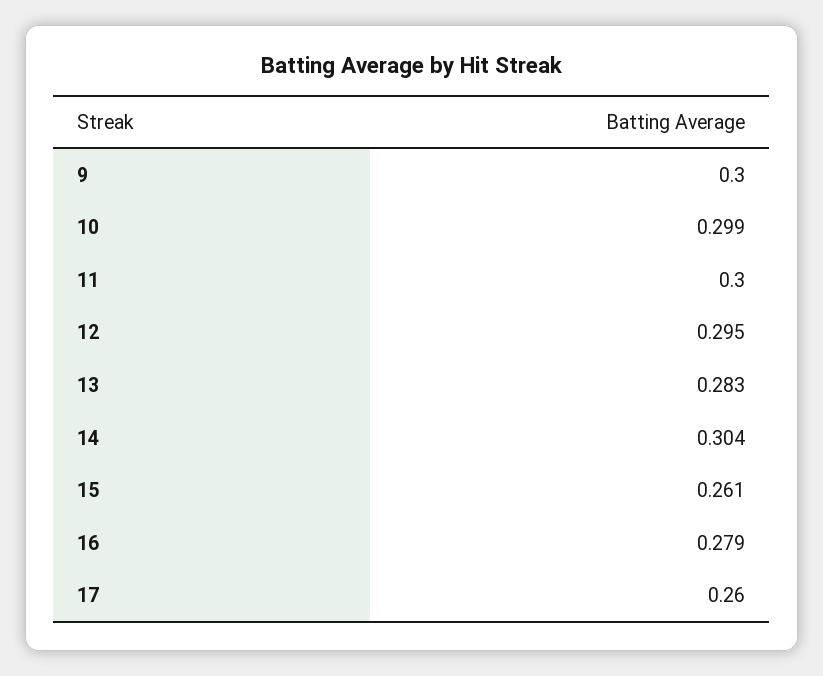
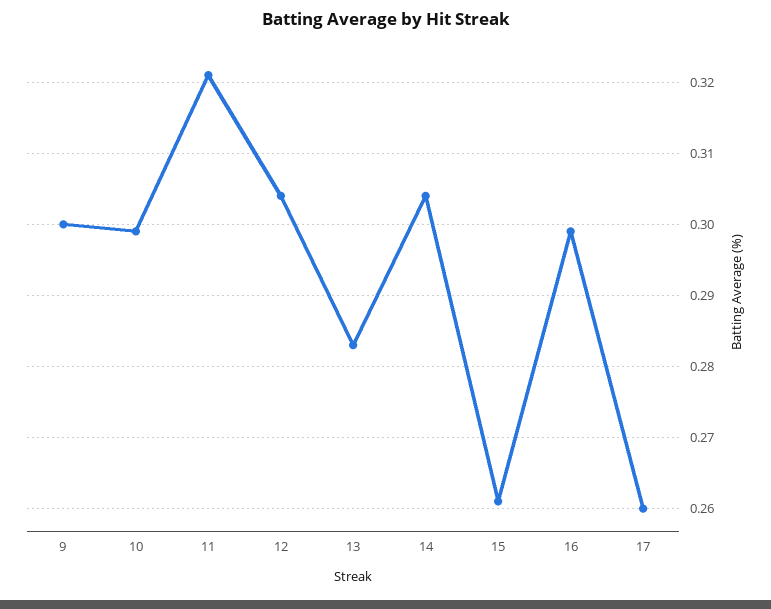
11: 0.3 -> 0.321
12: 0.295 -> 0.304
16: 0.279 -> 0.299

